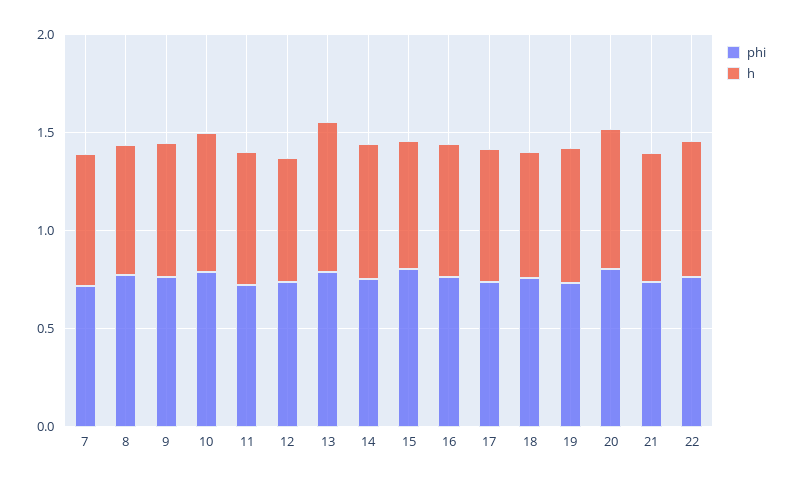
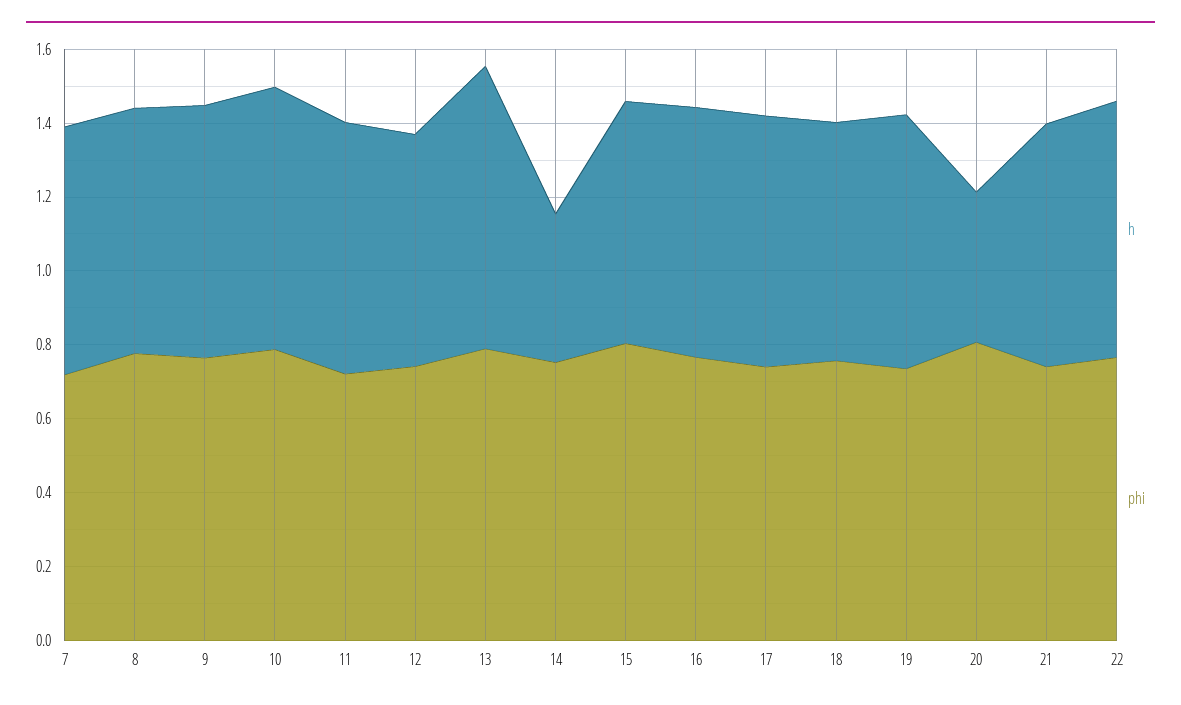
h, 14: 0.7 -> 0.4
h, 20: 0.7 -> 0.4

